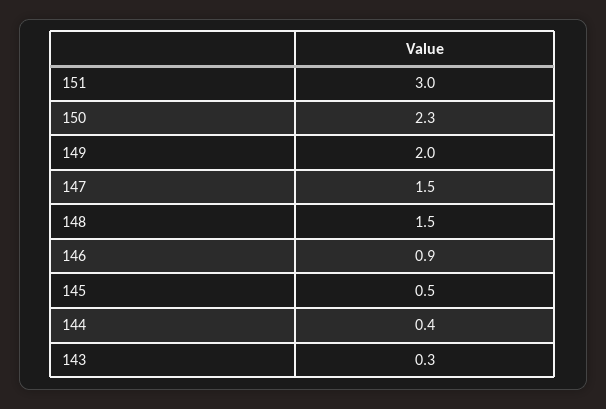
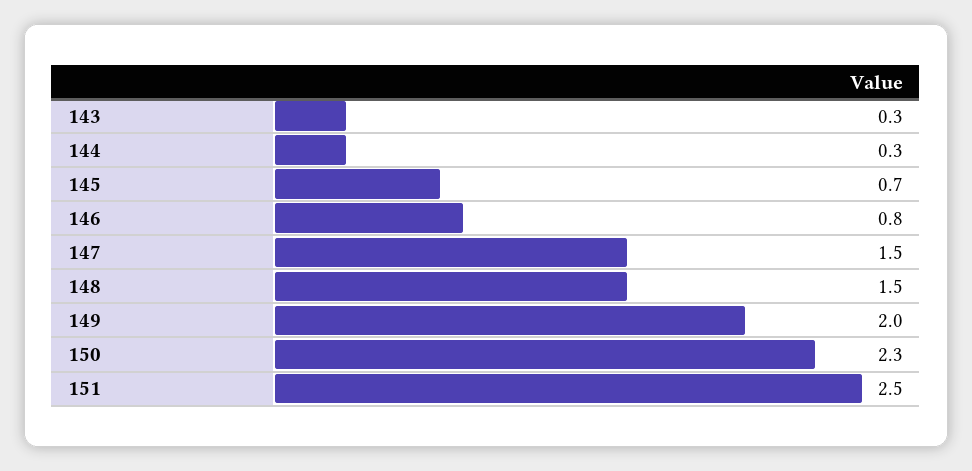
151: 3 -> 2.5
146: 0.9 -> 0.8
145: 0.5 -> 0.7
144: 0.4 -> 0.3

